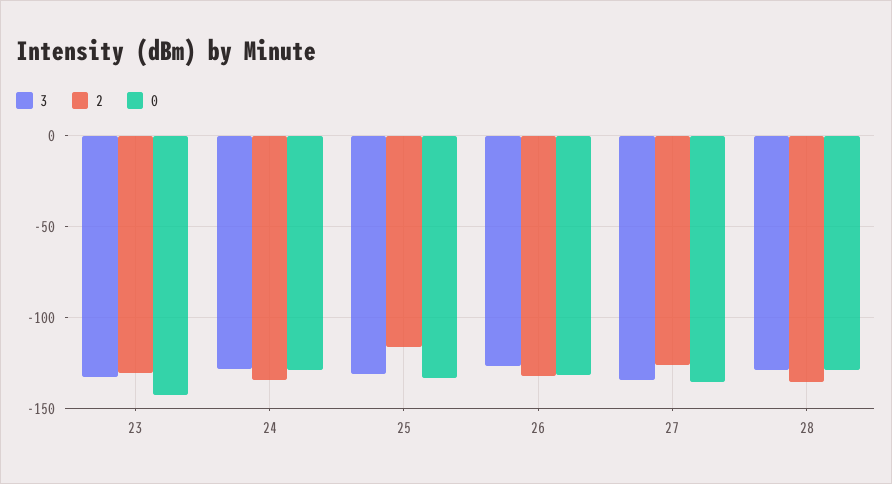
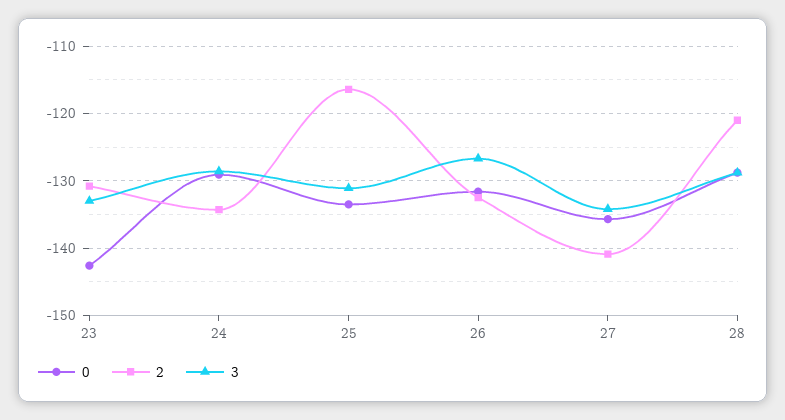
2, 27: -125 -> -141
2, 28: -135 -> -121

